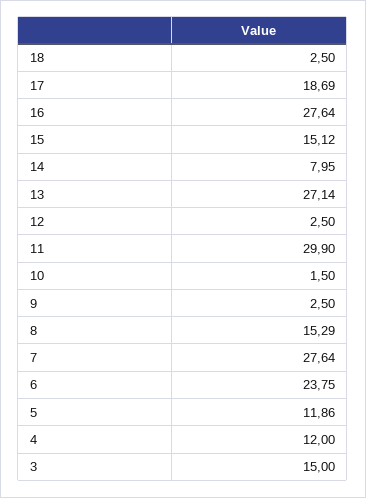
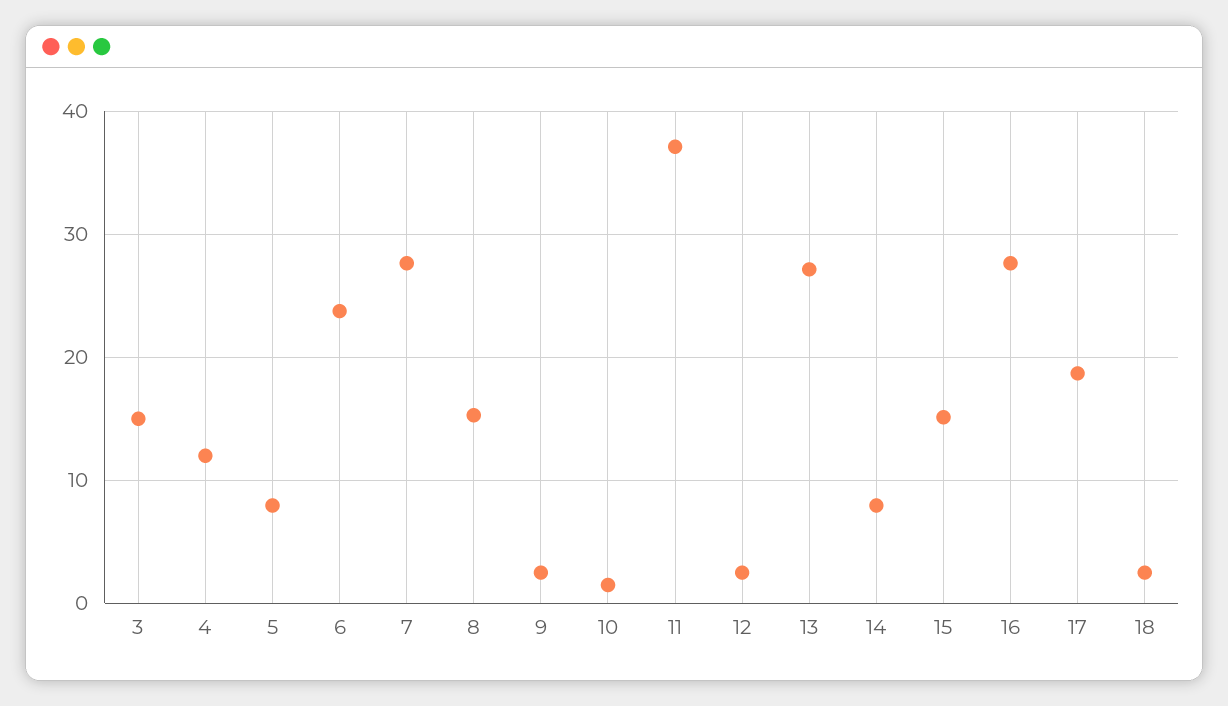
11: 29.9 -> 37
5: 11.86 -> 8

